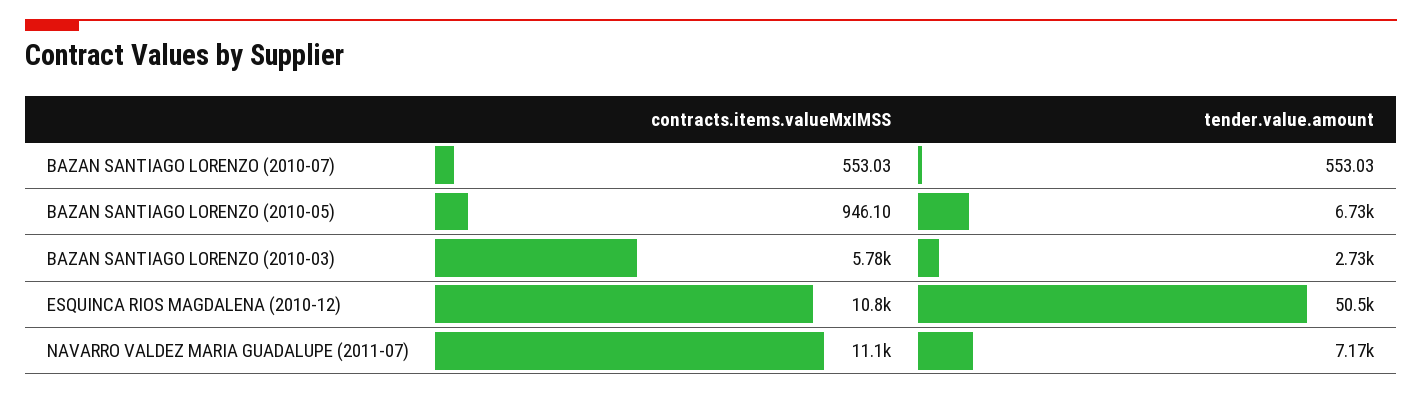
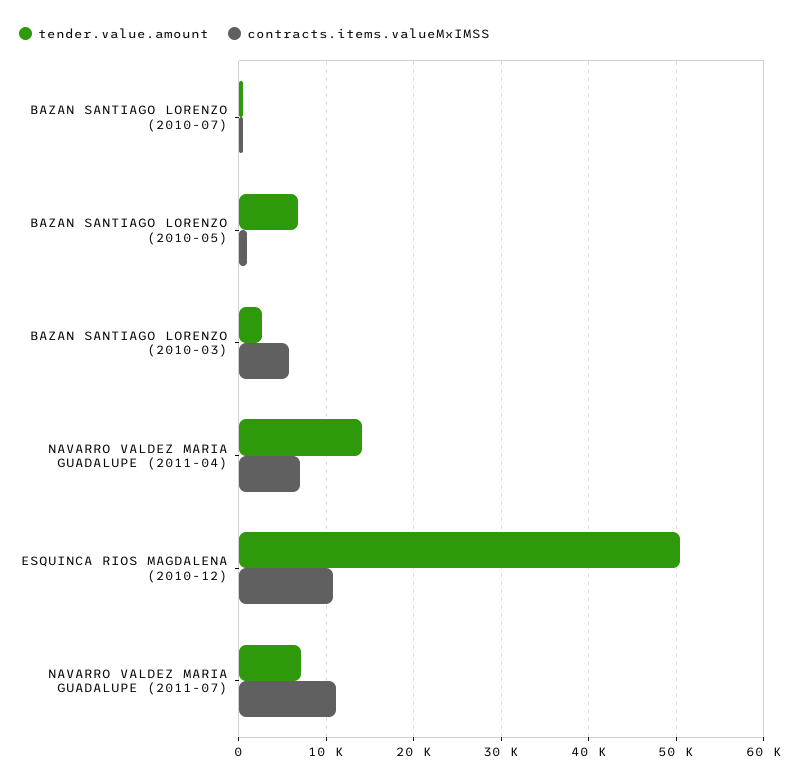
tender.value.amount, NAVARRO VALDEZ MARIA GUADALUPE (2011-04): none -> 14000
contracts.items.valueMxIMSS, NAVARRO VALDEZ MARIA GUADALUPE (2011-04): none -> 7000

